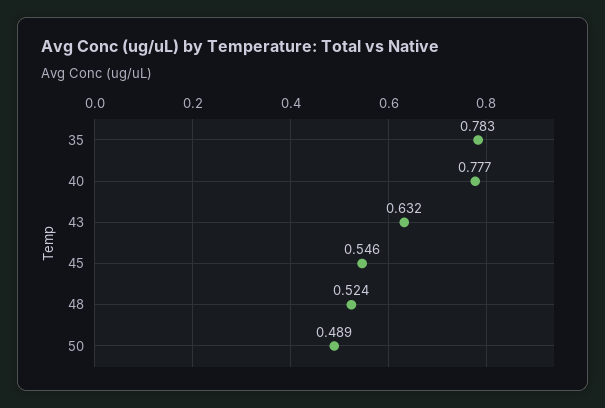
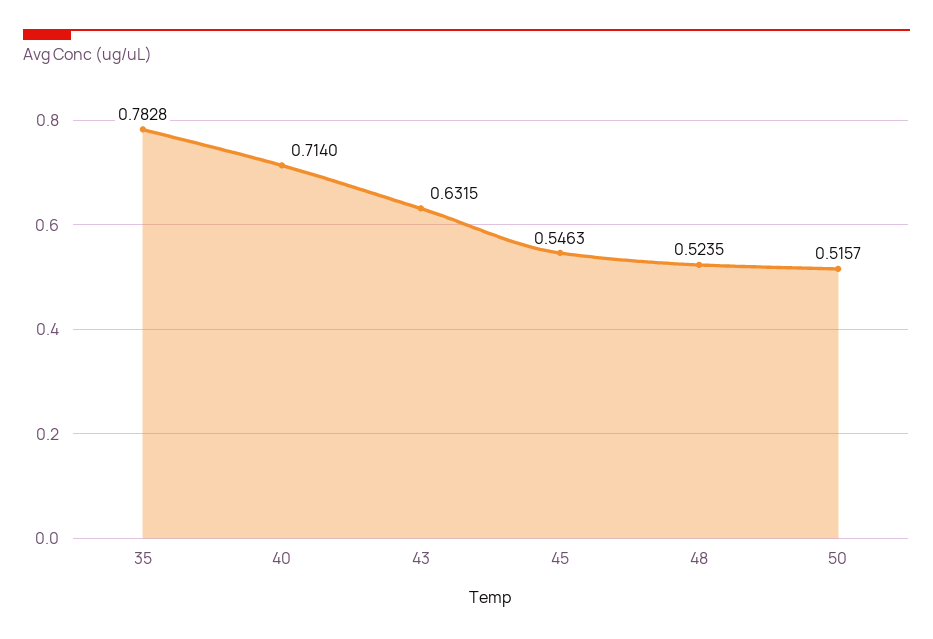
40: 0.777 -> 0.714
50: 0.489 -> 0.5157

